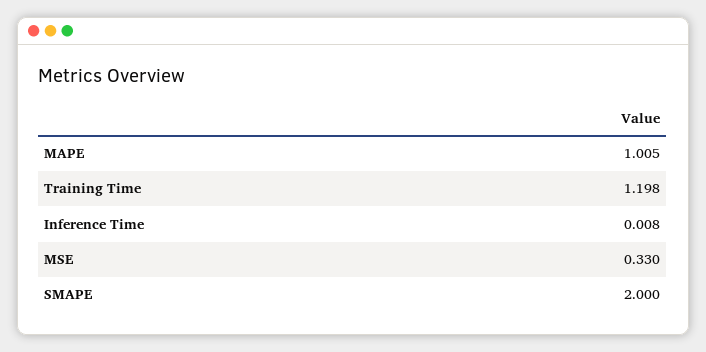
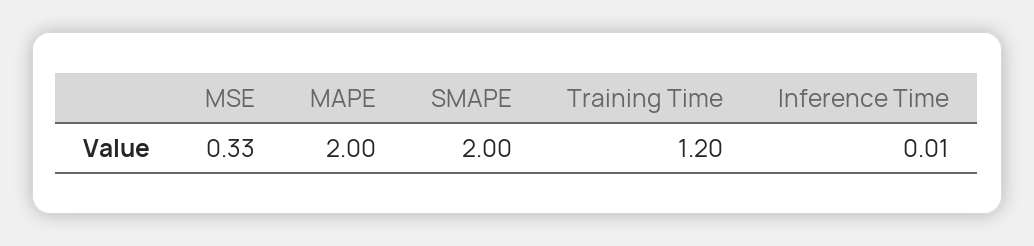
MAPE: 1.005 -> 2

